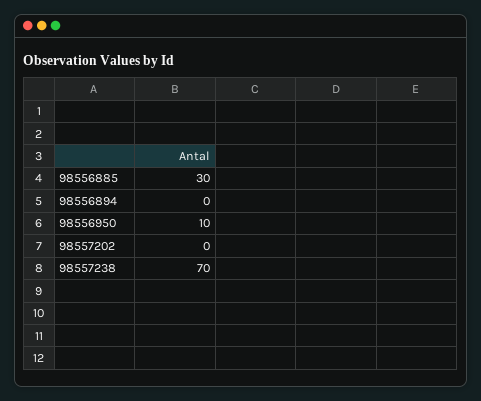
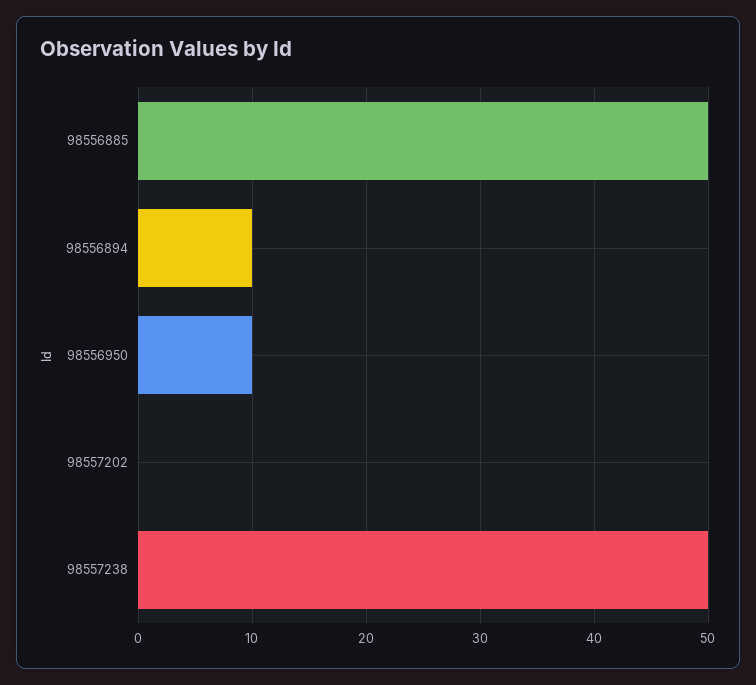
98556885: 30 -> 50
98556894: 0 -> 10
98557238: 70 -> 50

